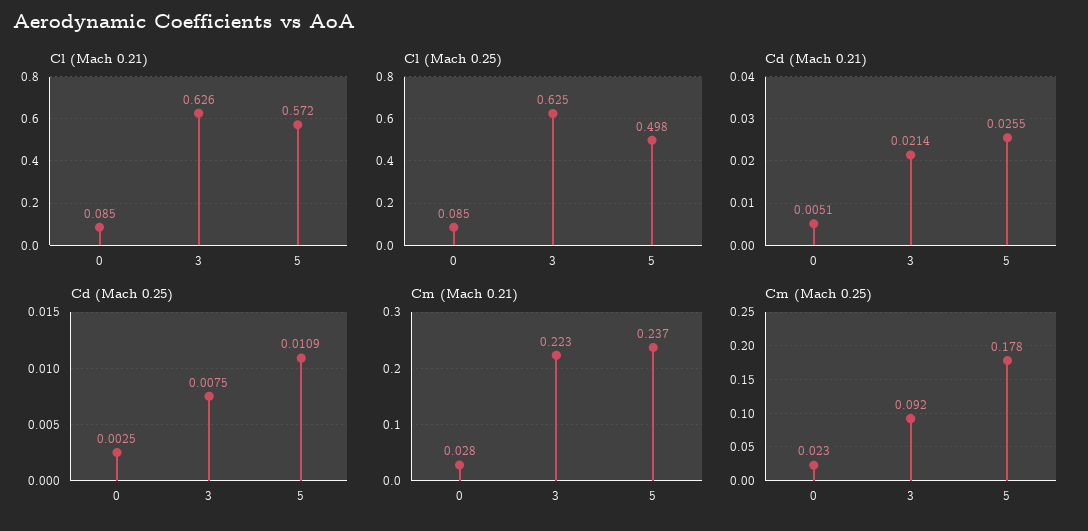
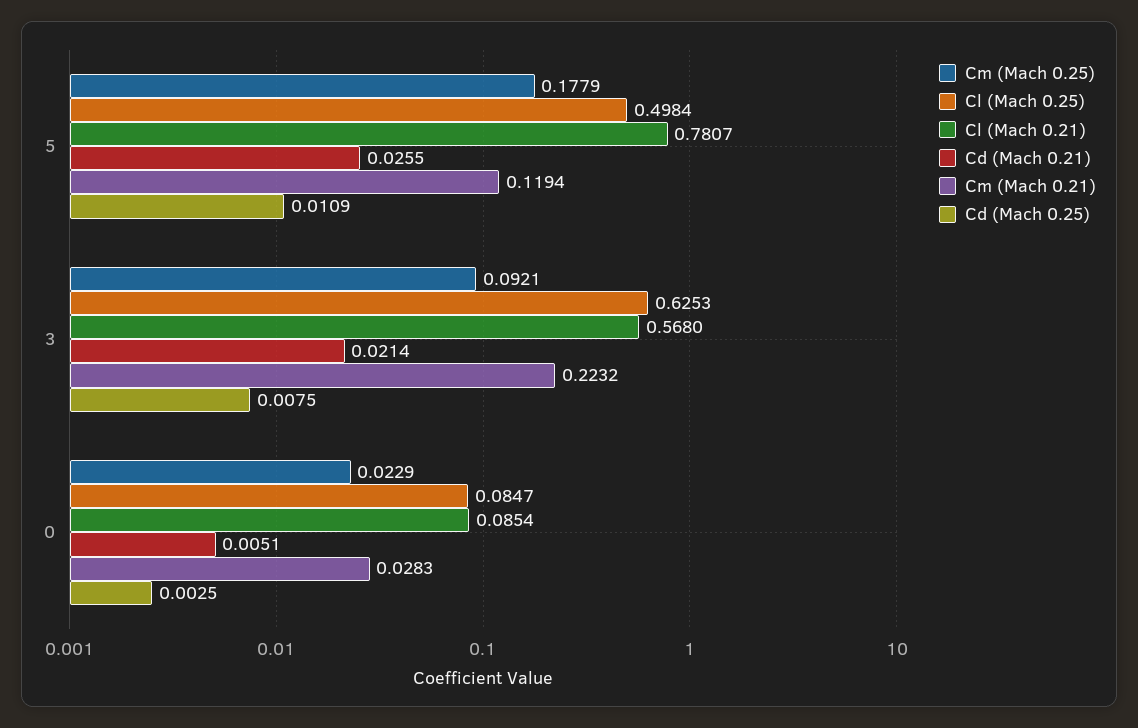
Cl (Mach 0.21), 3: 0.626 -> 0.568
Cl (Mach 0.21), 5: 0.572 -> 0.7807
Cm (Mach 0.21), 5: 0.237 -> 0.1194

